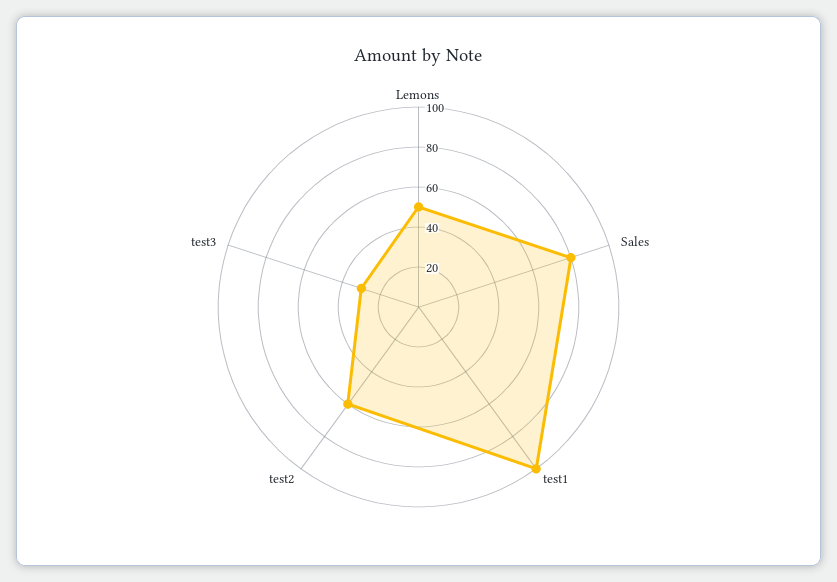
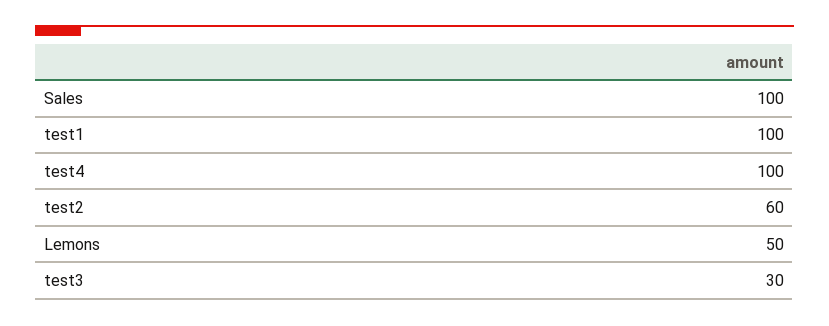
Sales: 80 -> 100
test4: none -> 100

